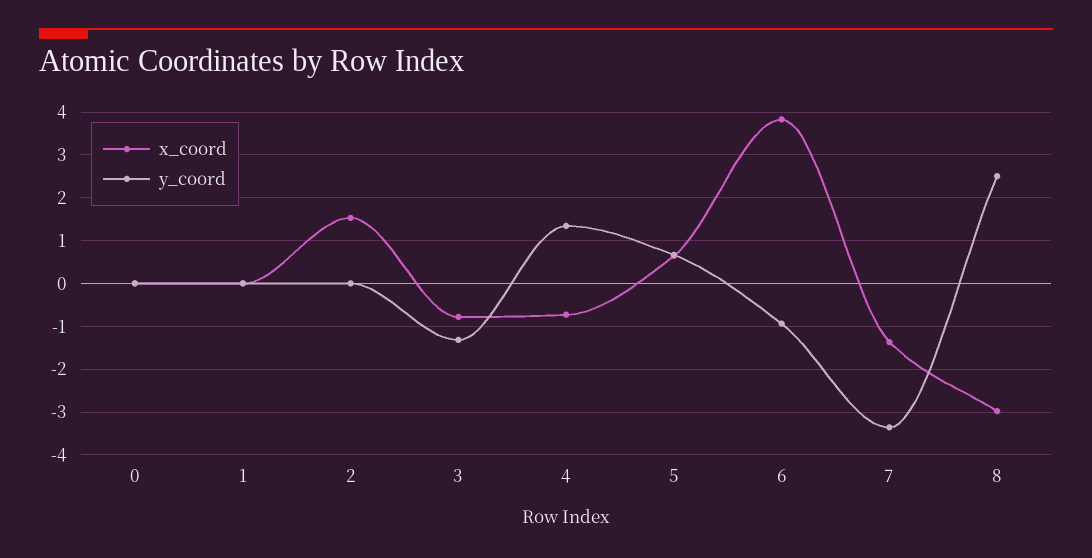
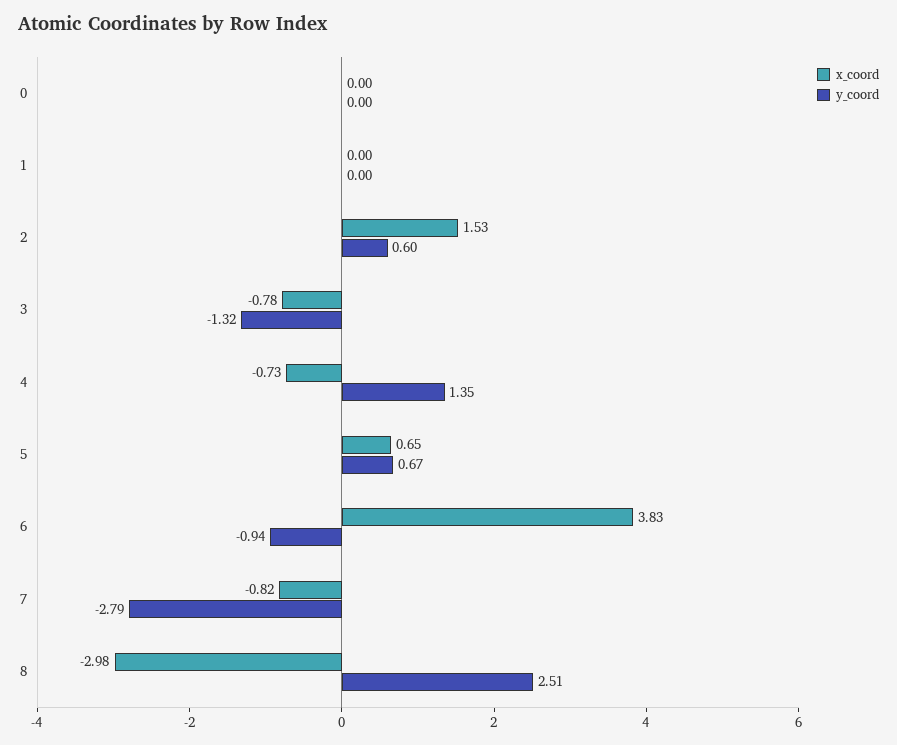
y_coord, 2: 0 -> 0.6
x_coord, 7: -1.4 -> -0.82
y_coord, 7: -3.4 -> -2.79

